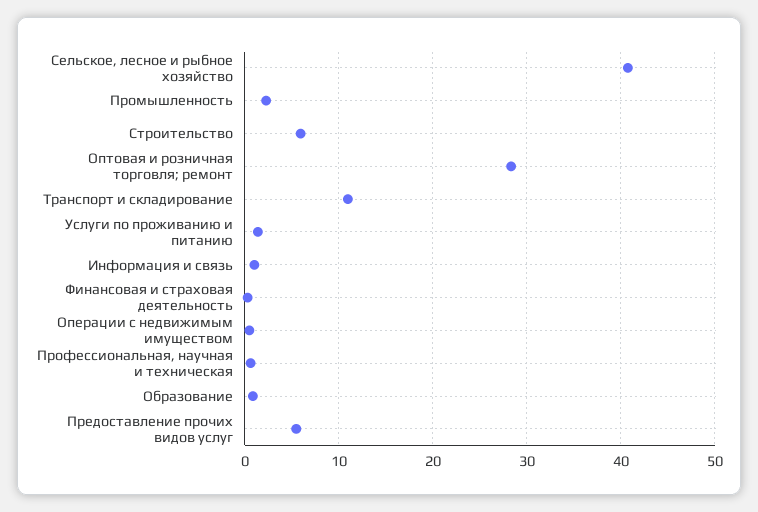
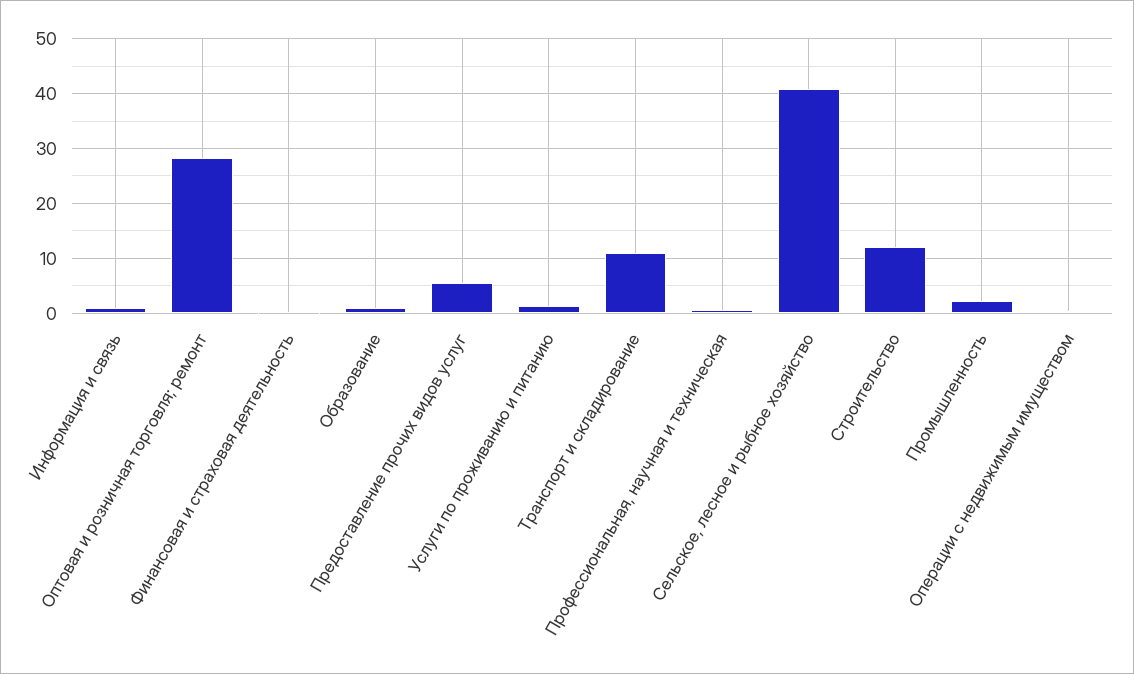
Строительство: 6 -> 12

